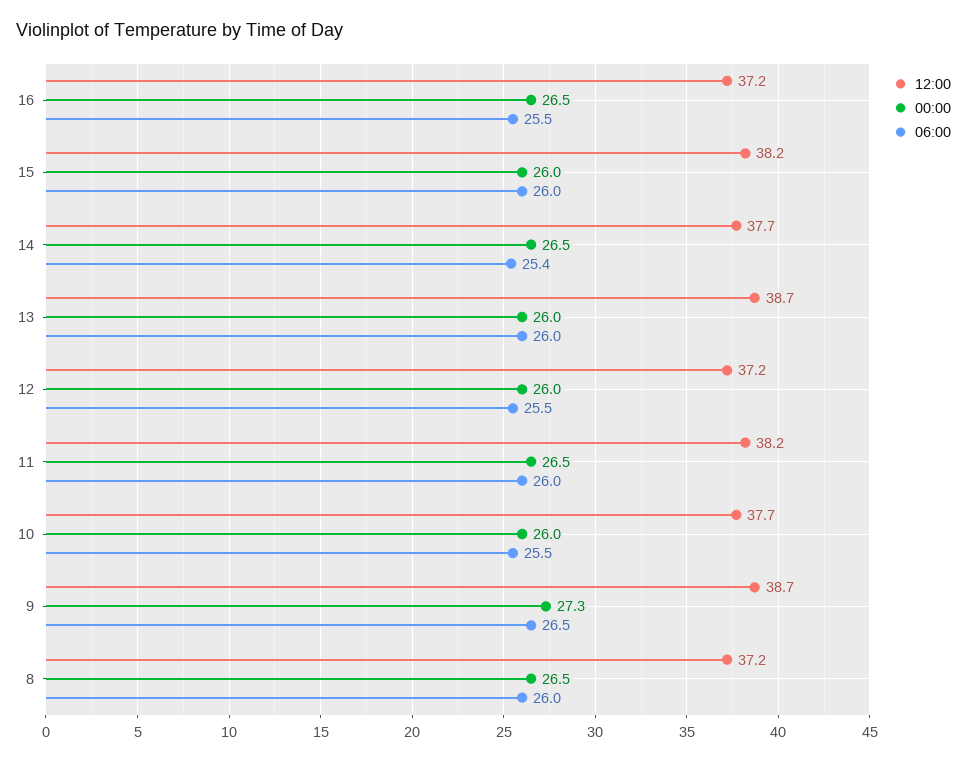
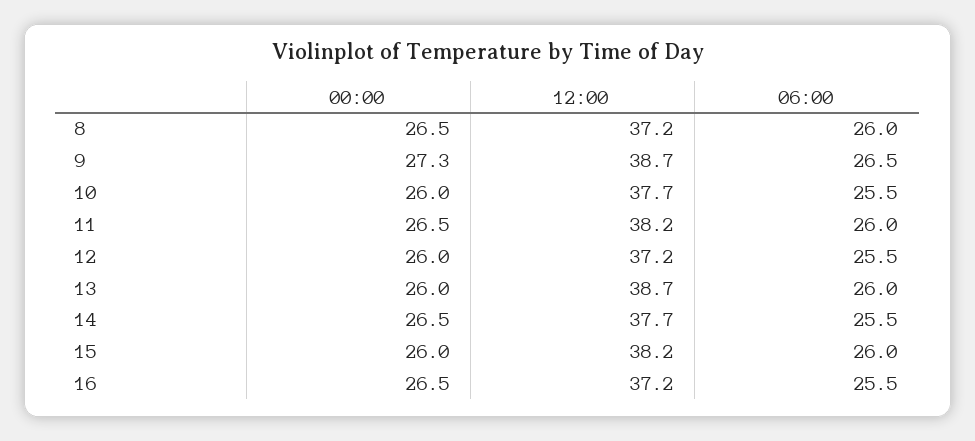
06:00, 14: 25.4 -> 25.5

